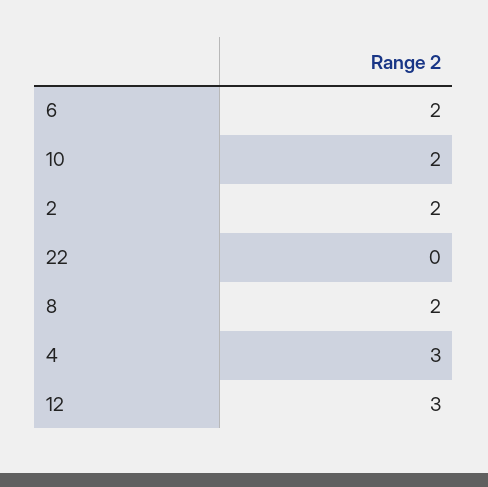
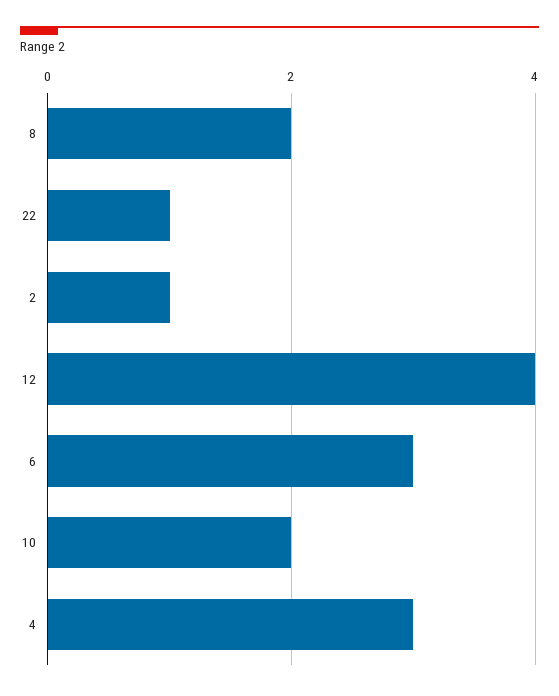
6: 2 -> 3
2: 2 -> 1
22: 0 -> 1
12: 3 -> 4

